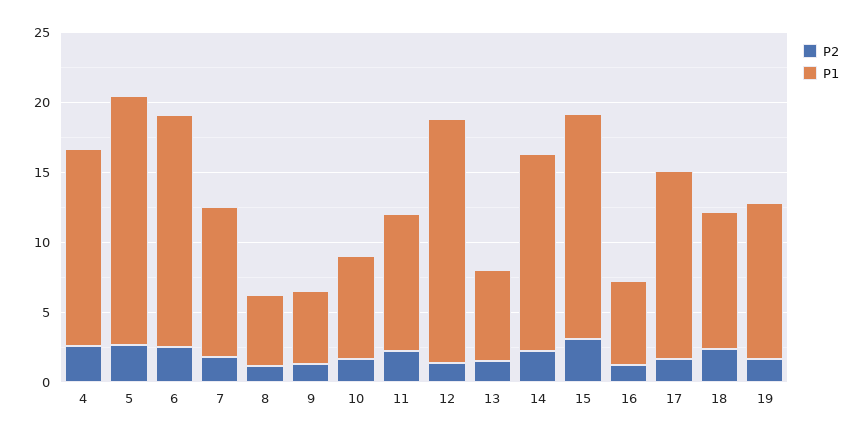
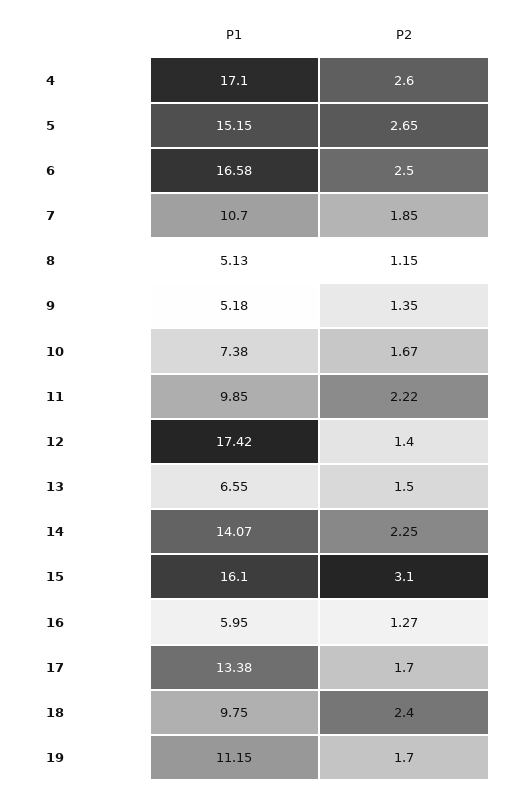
P1, 4: 14 -> 17.1
P1, 5: 18 -> 15.15

